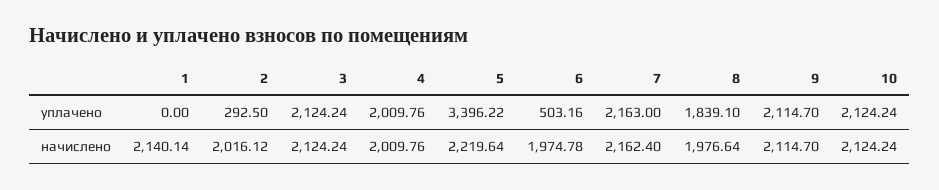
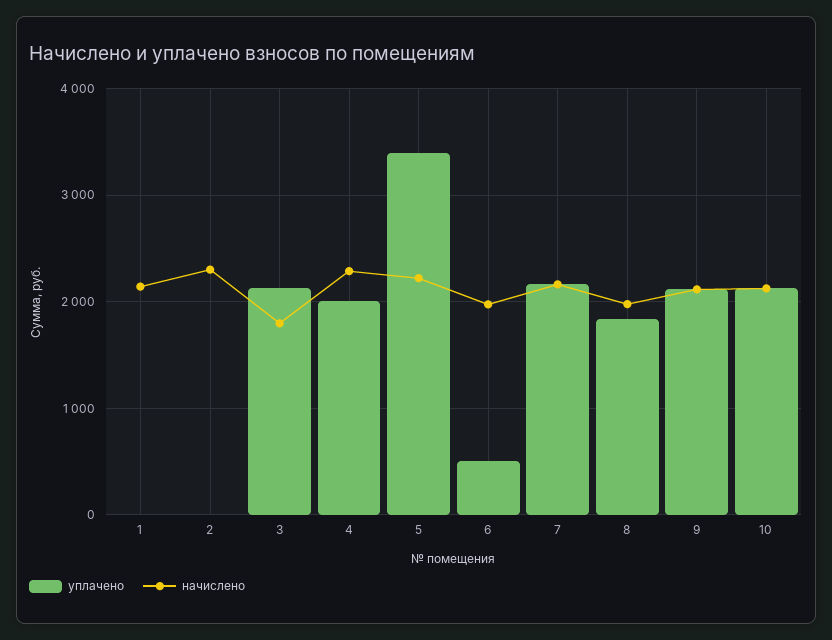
уплачено, 2: 292.5 -> 0
начислено, 2: 2016.12 -> 2300
начислено, 3: 2124.24 -> 1800
начислено, 4: 2009.76 -> 2300

